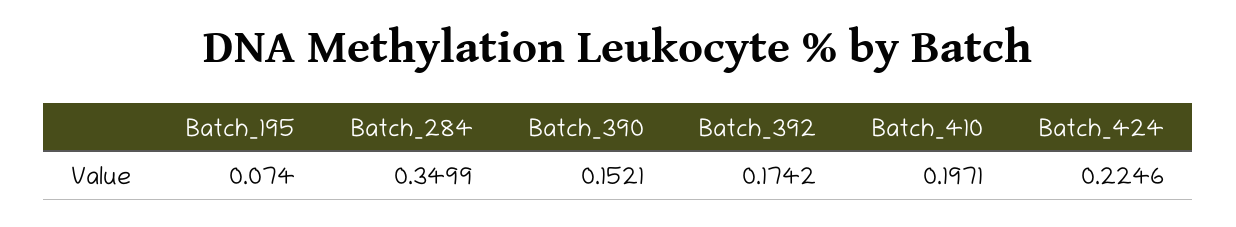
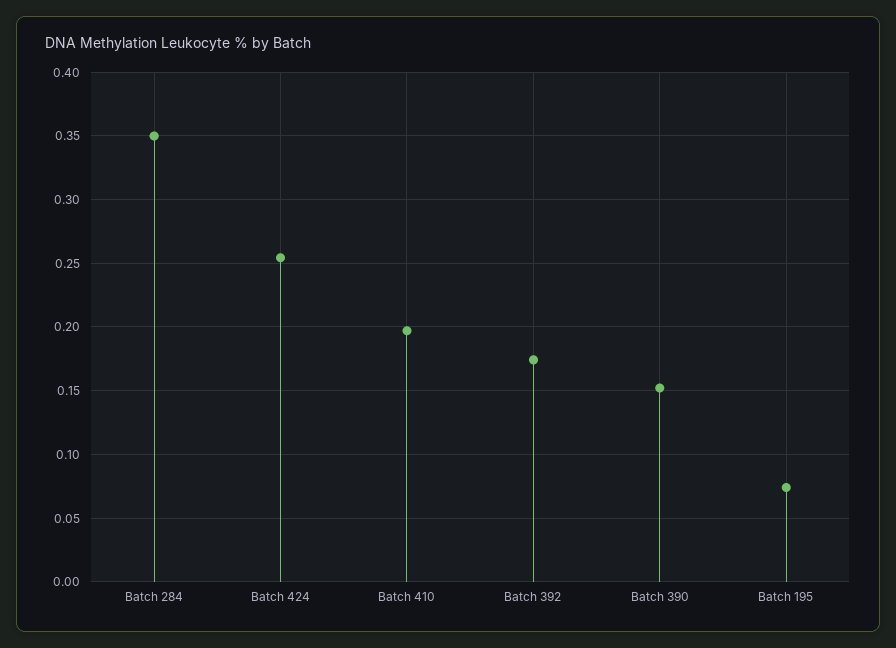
Batch_424: 0.2246 -> 0.255

